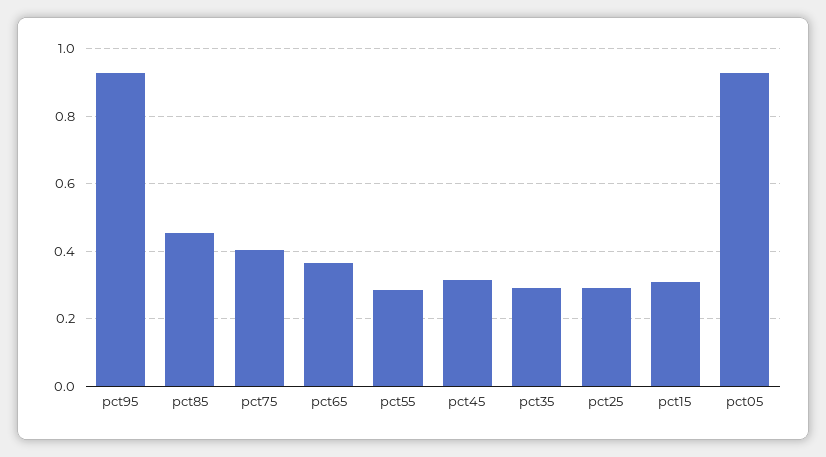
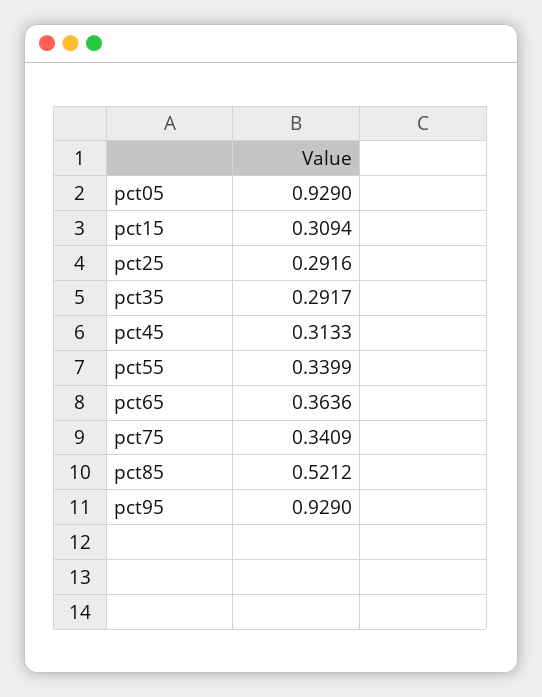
pct85: 0.46 -> 0.5212
pct75: 0.4 -> 0.3409
pct55: 0.28 -> 0.3399

